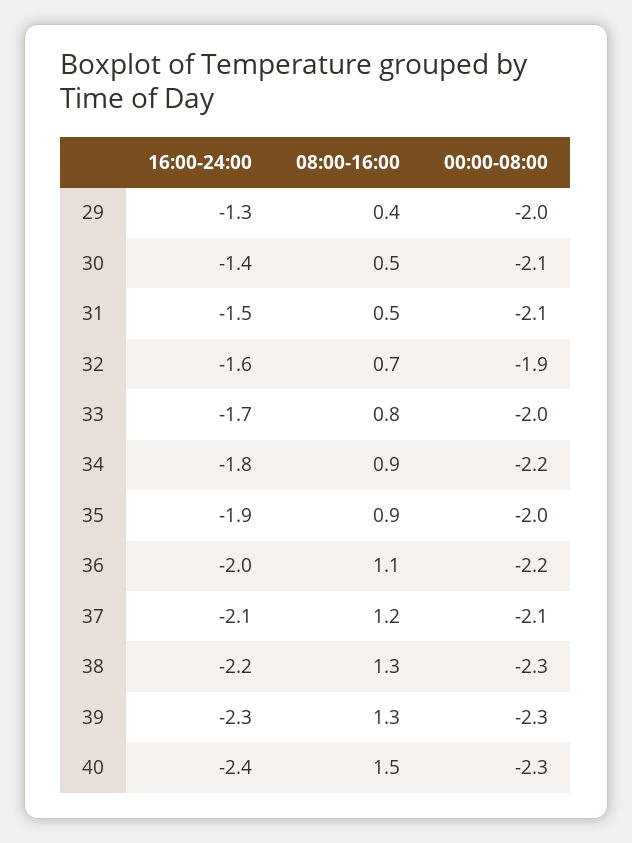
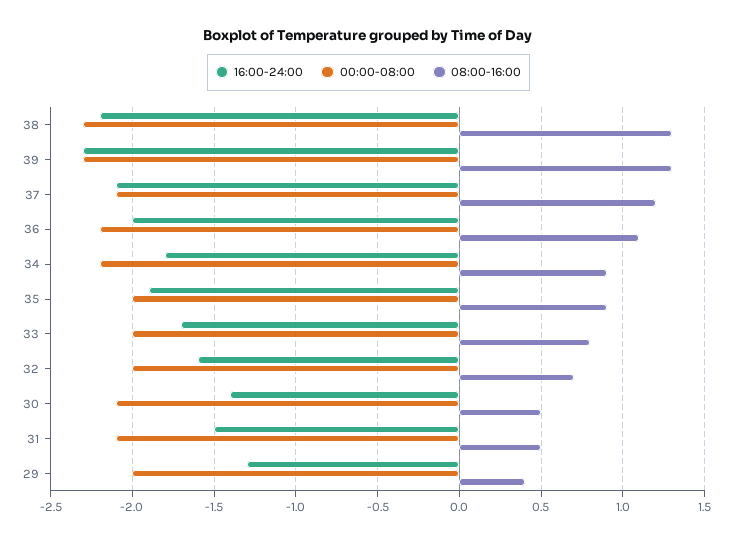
00:00-08:00, 32: -1.9 -> -2
16:00-24:00, 40: -2.4 -> none
08:00-16:00, 40: 1.5 -> none
00:00-08:00, 40: -2.3 -> none

